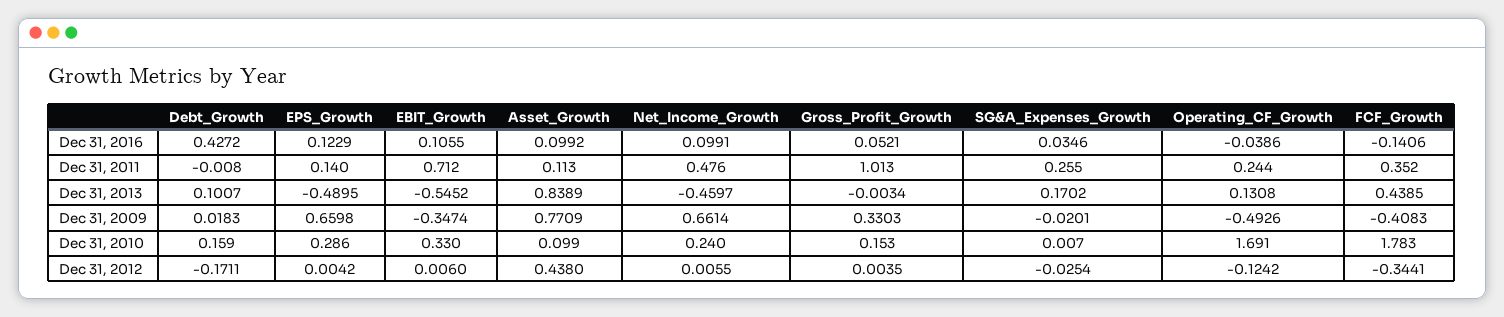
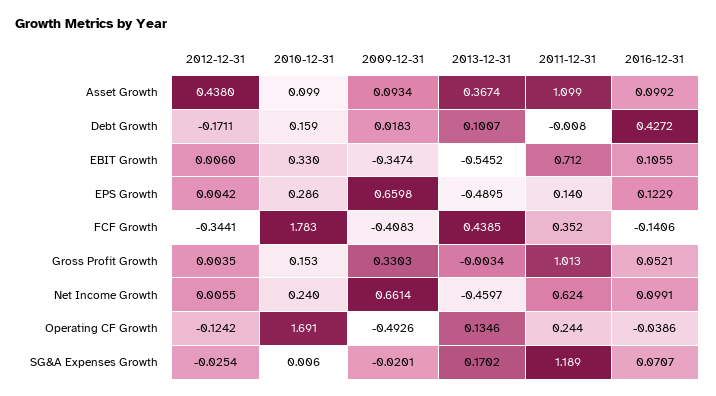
SG&A_Expenses_Growth, Dec 31, 2016: 0.0346 -> 0.0707
Asset_Growth, Dec 31, 2011: 0.113 -> 1.099
Net_Income_Growth, Dec 31, 2011: 0.476 -> 0.624
SG&A_Expenses_Growth, Dec 31, 2011: 0.255 -> 1.189
Asset_Growth, Dec 31, 2013: 0.8389 -> 0.3674
Operating_CF_Growth, Dec 31, 2013: 0.1308 -> 0.1346
Asset_Growth, Dec 31, 2009: 0.7709 -> 0.0934
SG&A_Expenses_Growth, Dec 31, 2010: 0.007 -> 0.006

